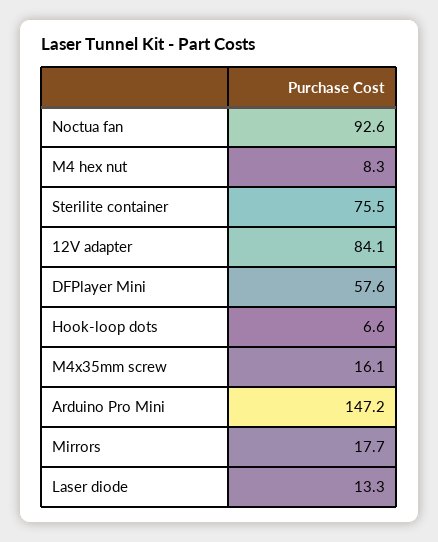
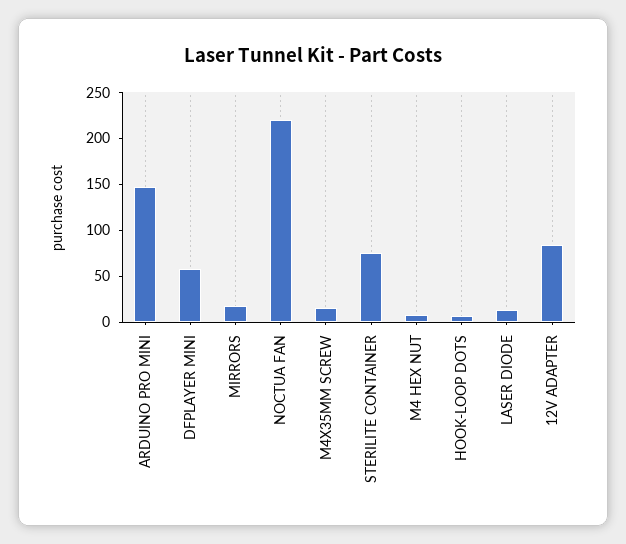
Noctua fan: 92.6 -> 220

